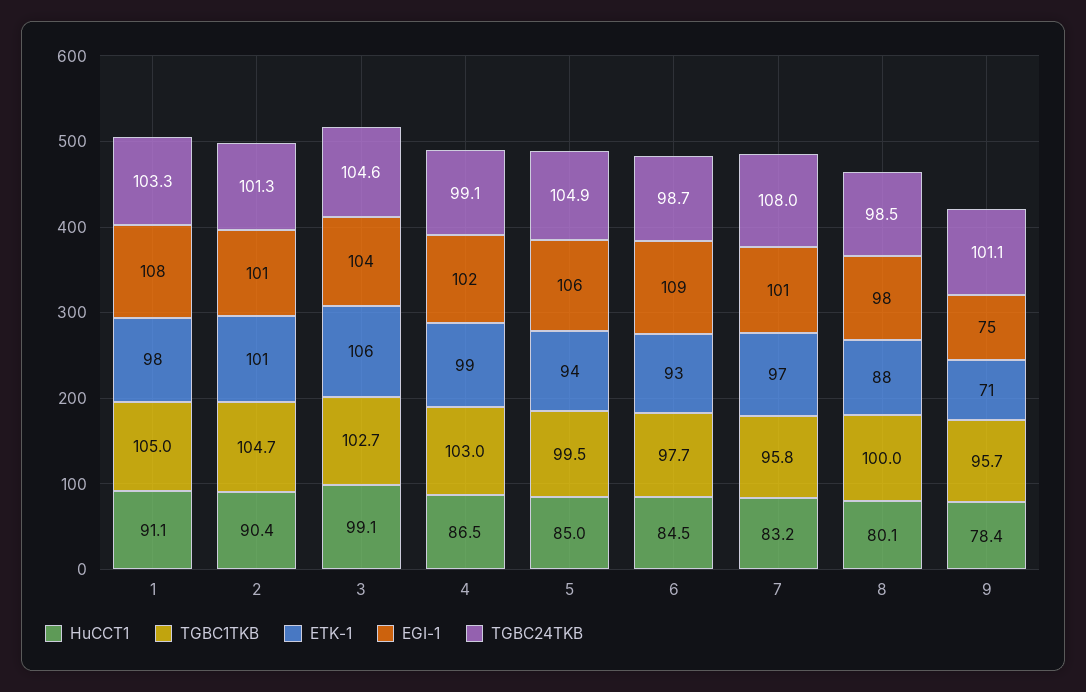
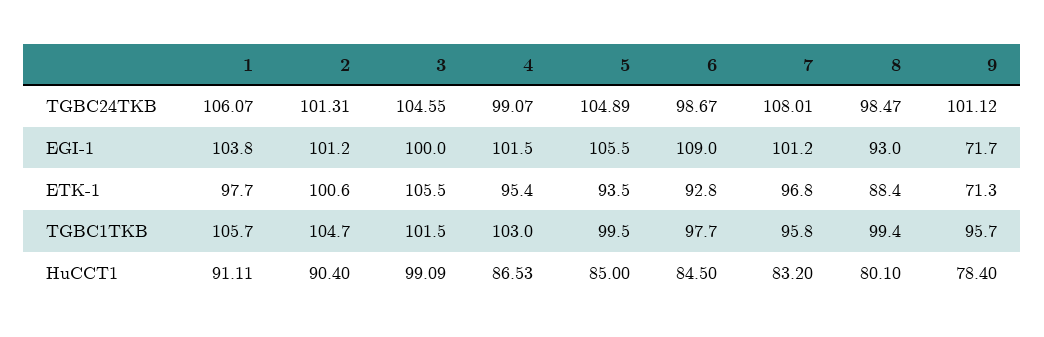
TGBC1TKB, 1: 105 -> 105.7
EGI-1, 1: 108 -> 103.8
TGBC24TKB, 1: 103.3 -> 106.07
TGBC1TKB, 3: 102.7 -> 101.5
EGI-1, 3: 104 -> 100
ETK-1, 4: 99 -> 95.4
TGBC1TKB, 8: 100 -> 99.4
EGI-1, 8: 98 -> 93
EGI-1, 9: 75 -> 71.7

